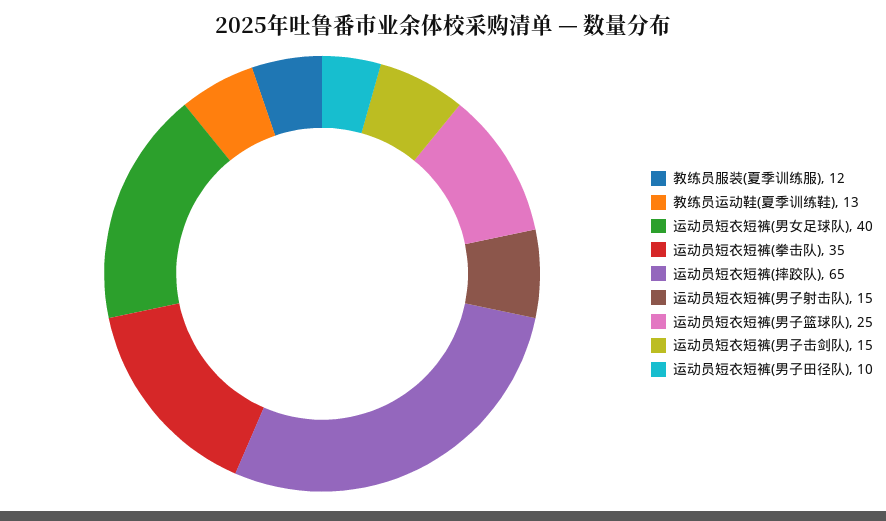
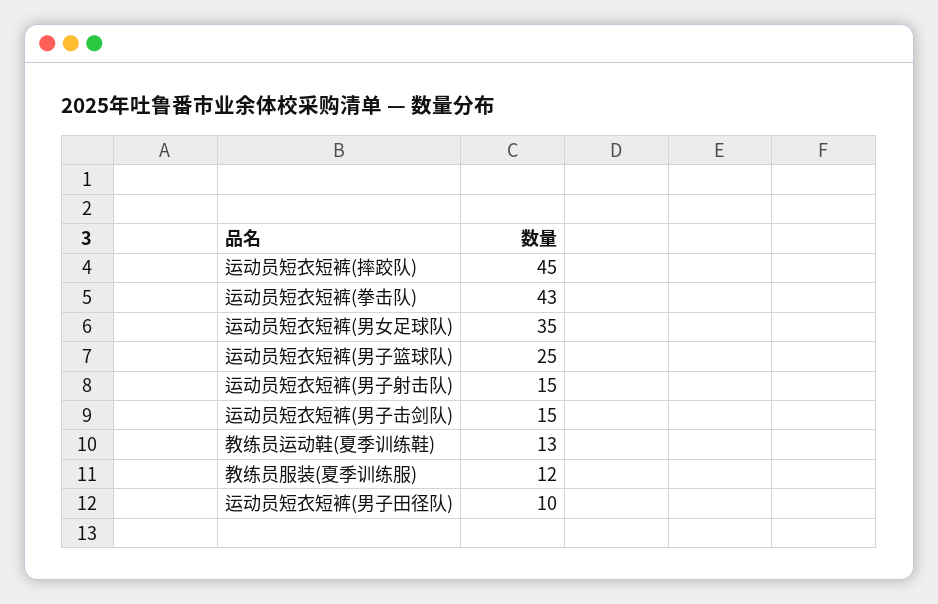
运动员短衣短裤(男女足球队): 40 -> 35
运动员短衣短裤(拳击队): 35 -> 43
运动员短衣短裤(摔跤队): 65 -> 45

